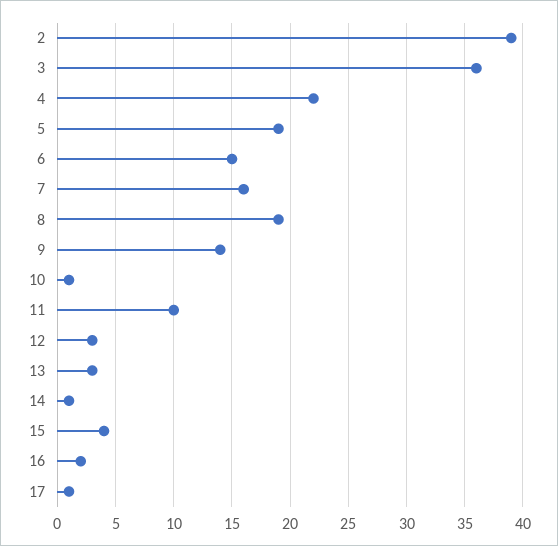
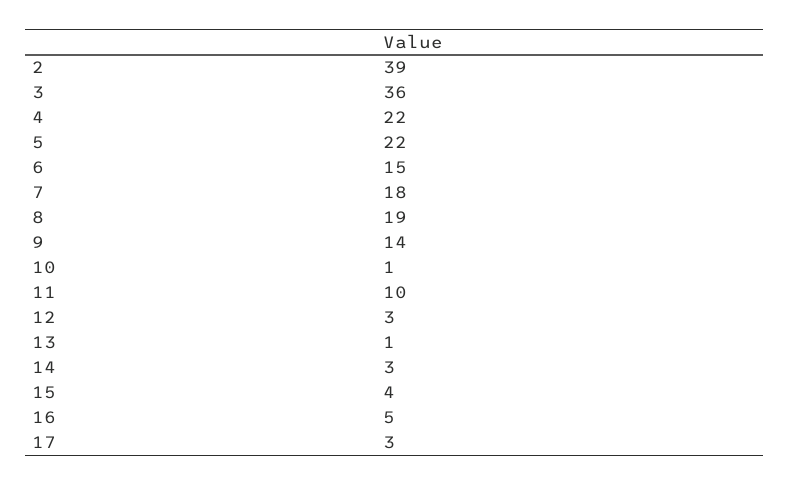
5: 19 -> 22
7: 16 -> 18
13: 3 -> 1
14: 1 -> 3
16: 2 -> 5
17: 1 -> 3

